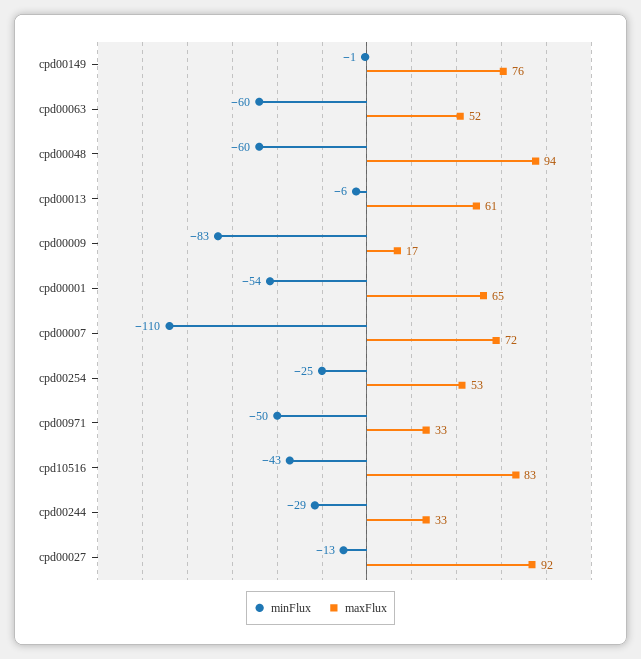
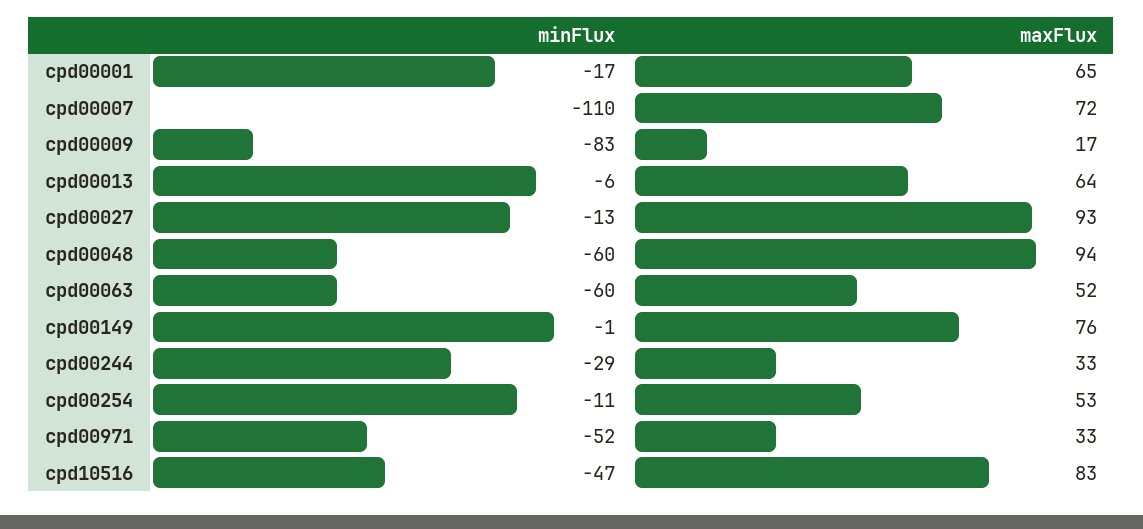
maxFlux, cpd00013: 61 -> 64
minFlux, cpd00001: -54 -> -17
minFlux, cpd00254: -25 -> -11
minFlux, cpd00971: -50 -> -52
minFlux, cpd10516: -43 -> -47
maxFlux, cpd00027: 92 -> 93

